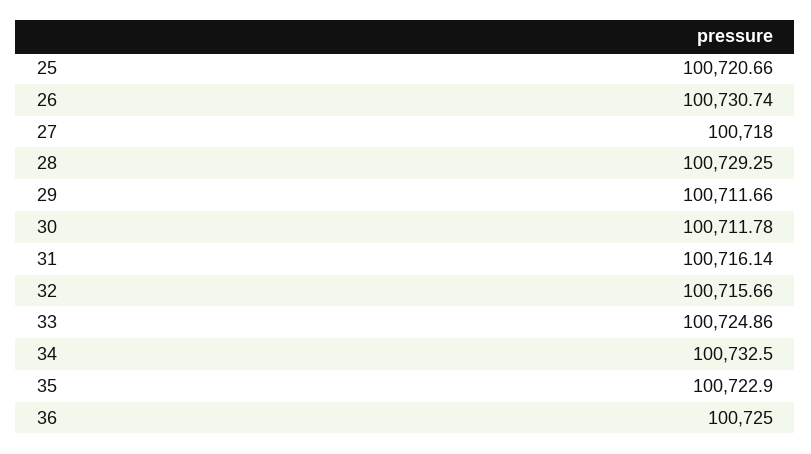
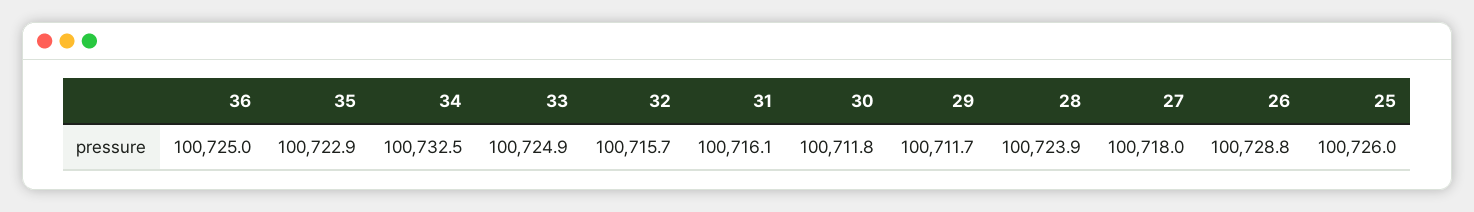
25: 100720.66 -> 100726
26: 100730.74 -> 100728.8
28: 100729.25 -> 100723.9

